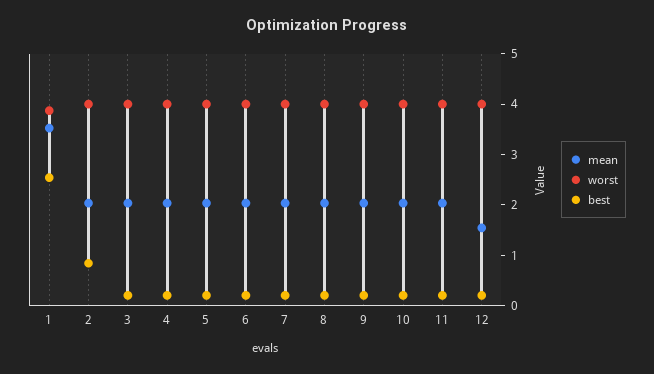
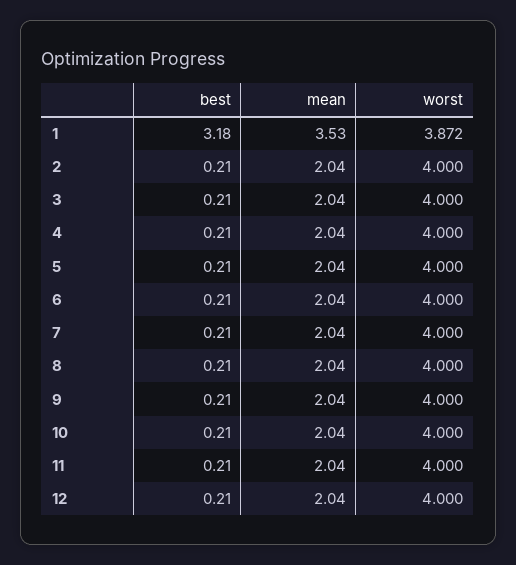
best, 1: 2.6 -> 3.18
best, 2: 0.8 -> 0.21
mean, 12: 1.6 -> 2.04

